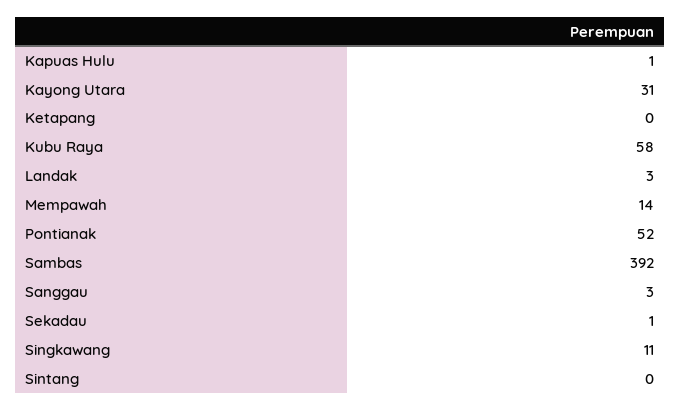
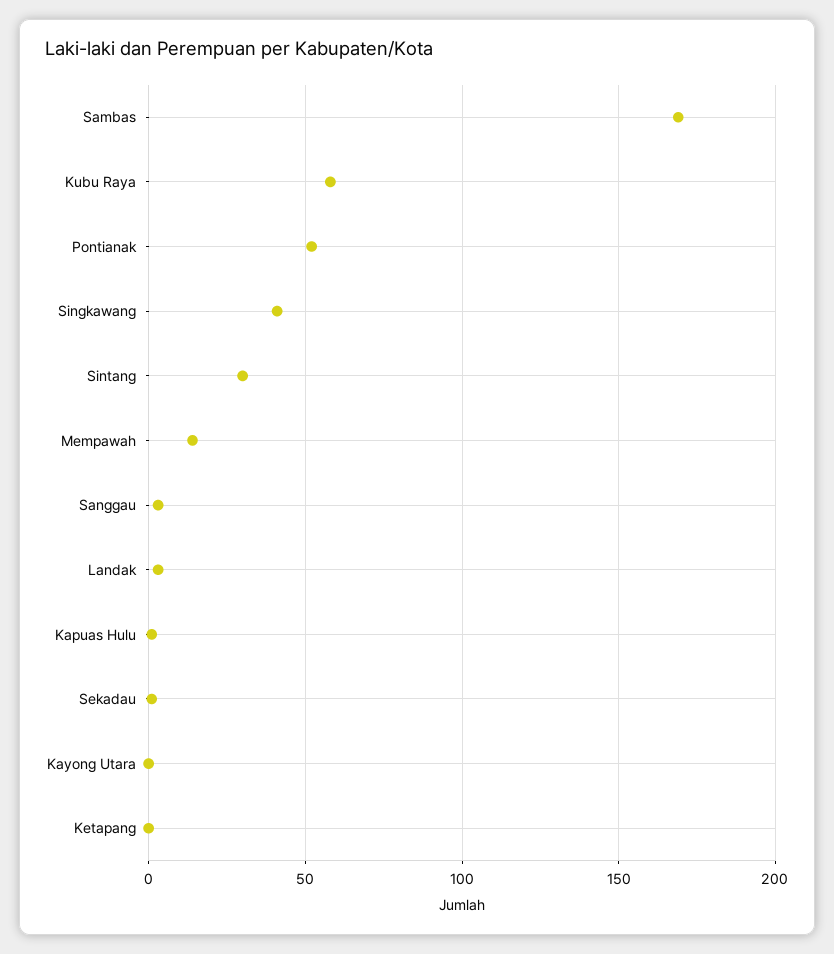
Kayong Utara: 31 -> 0
Sambas: 392 -> 170
Singkawang: 11 -> 40
Sintang: 0 -> 30

